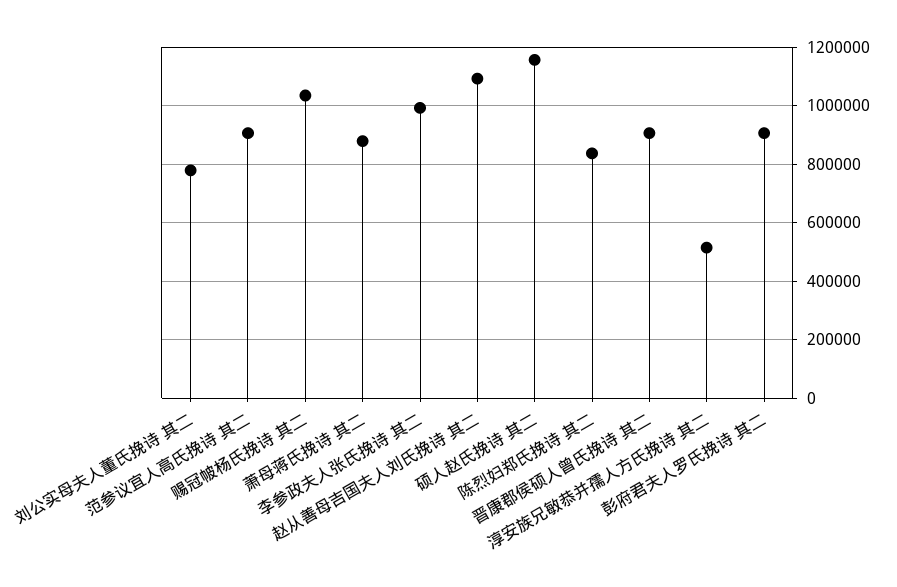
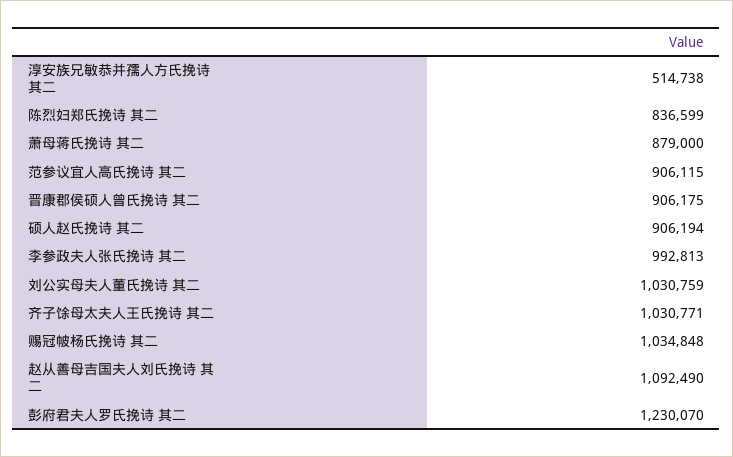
刘公实母夫人董氏挽诗 其二: 775000 -> 1030759
硕人赵氏挽诗 其二: 1150000 -> 906194
彭府君夫人罗氏挽诗 其二: 900000 -> 1230070
齐子馀母太夫人王氏挽诗 其二: none -> 1030771

